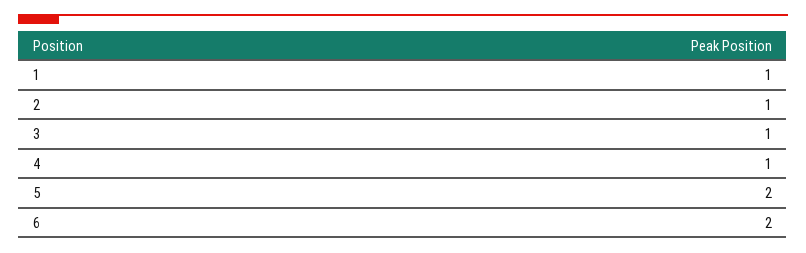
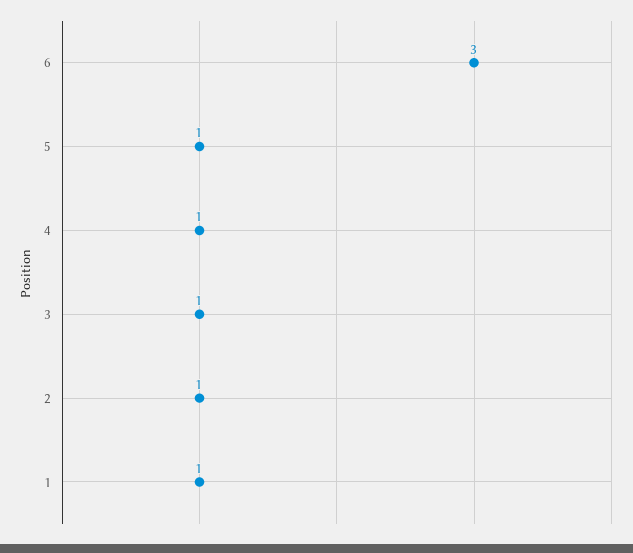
5: 2 -> 1
6: 2 -> 3

